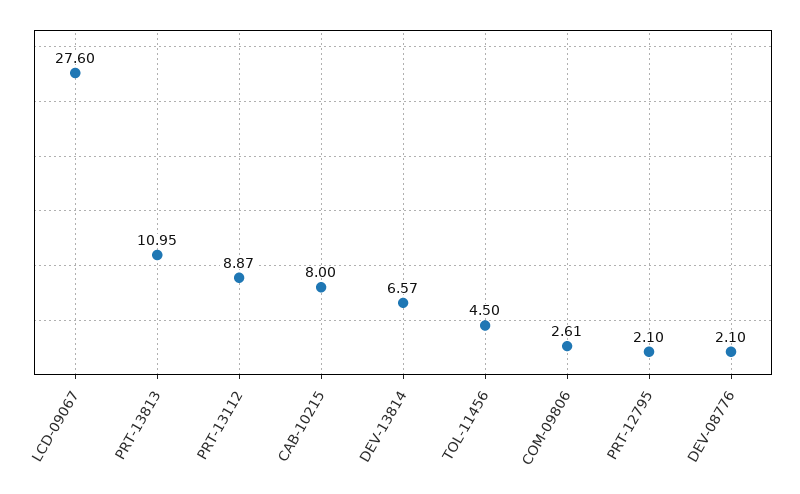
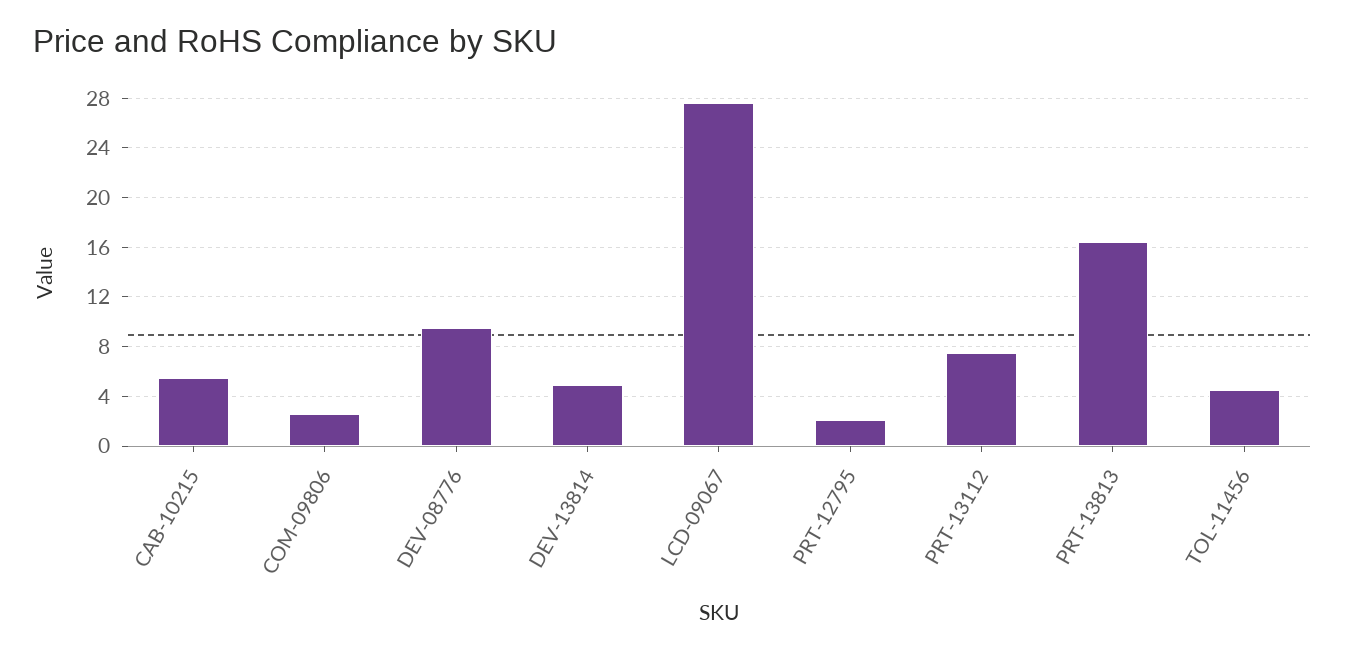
PRT-13813: 10.95 -> 16.5
PRT-13112: 8.87 -> 7.5
CAB-10215: 8 -> 5.5
DEV-13814: 6.57 -> 5
DEV-08776: 2.1 -> 9.5

